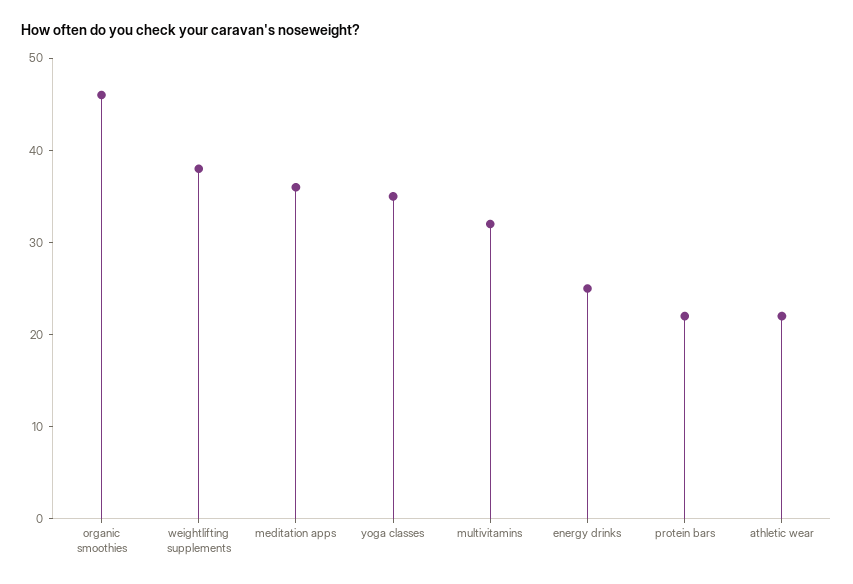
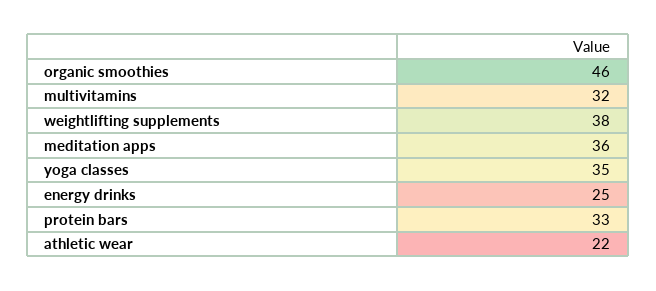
protein bars: 22 -> 33

